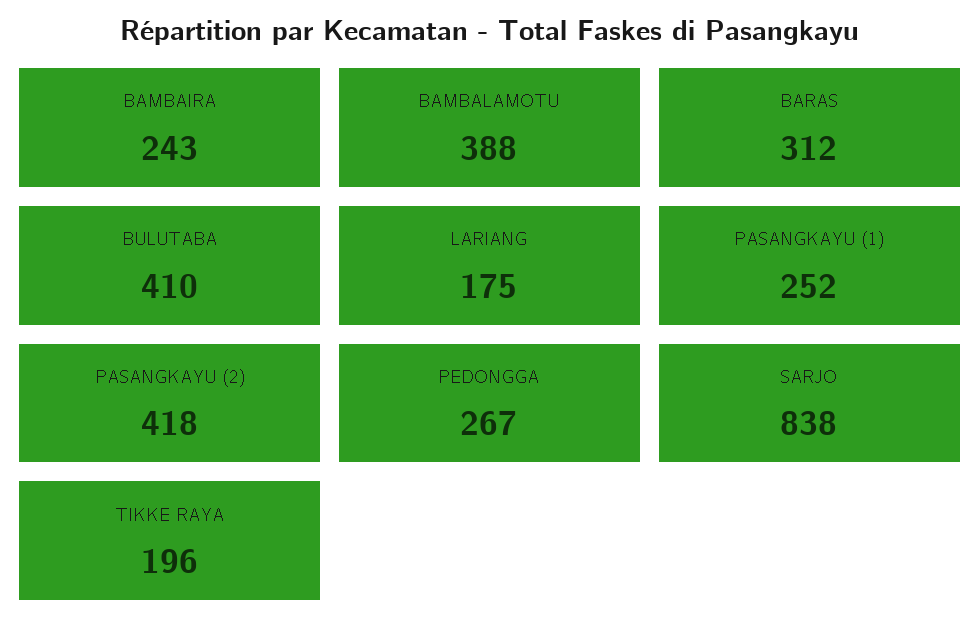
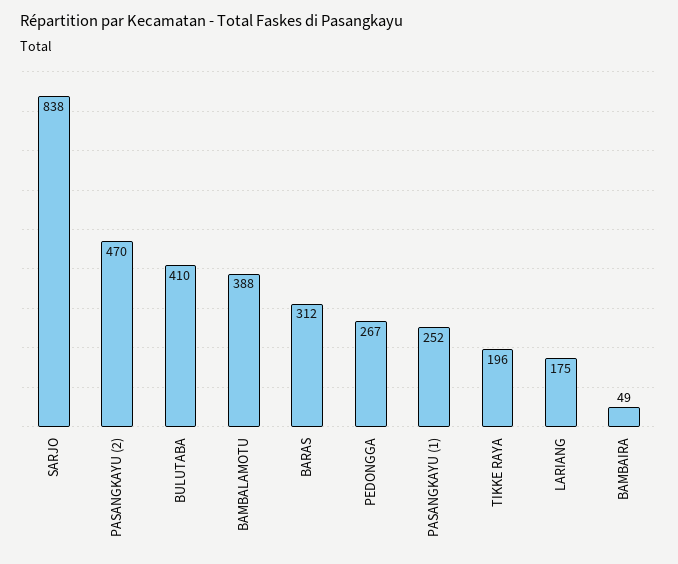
BAMBAIRA: 243 -> 49
PASANGKAYU (2): 418 -> 470

